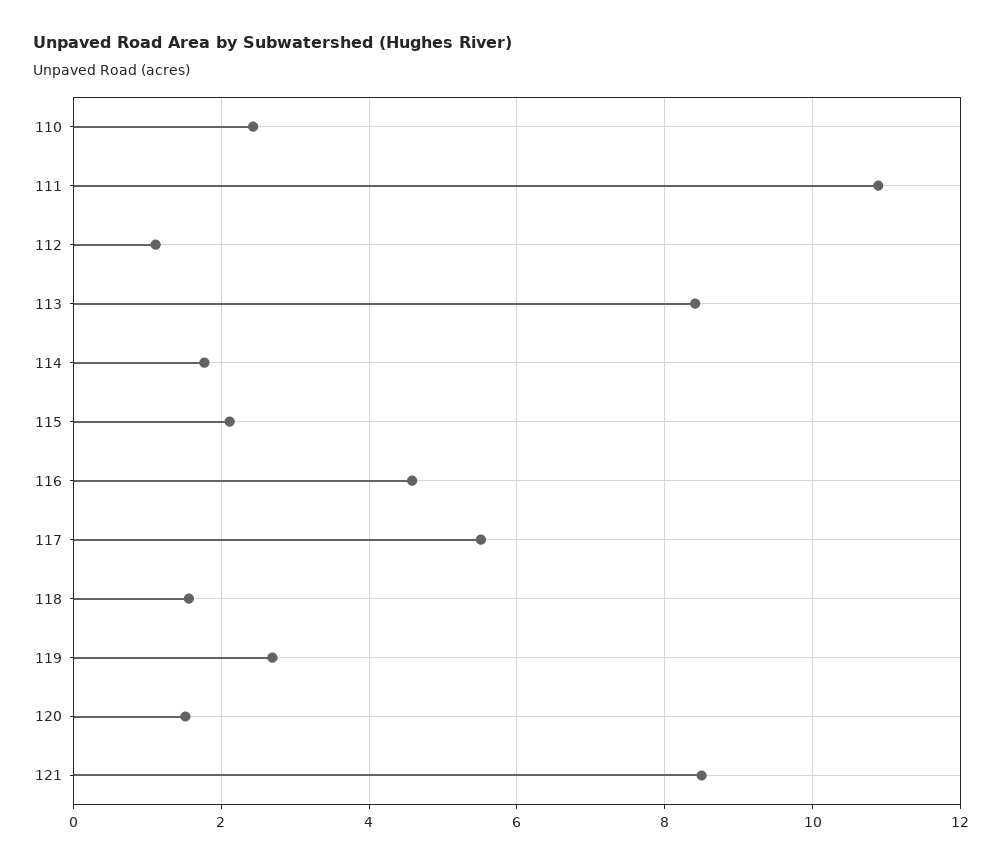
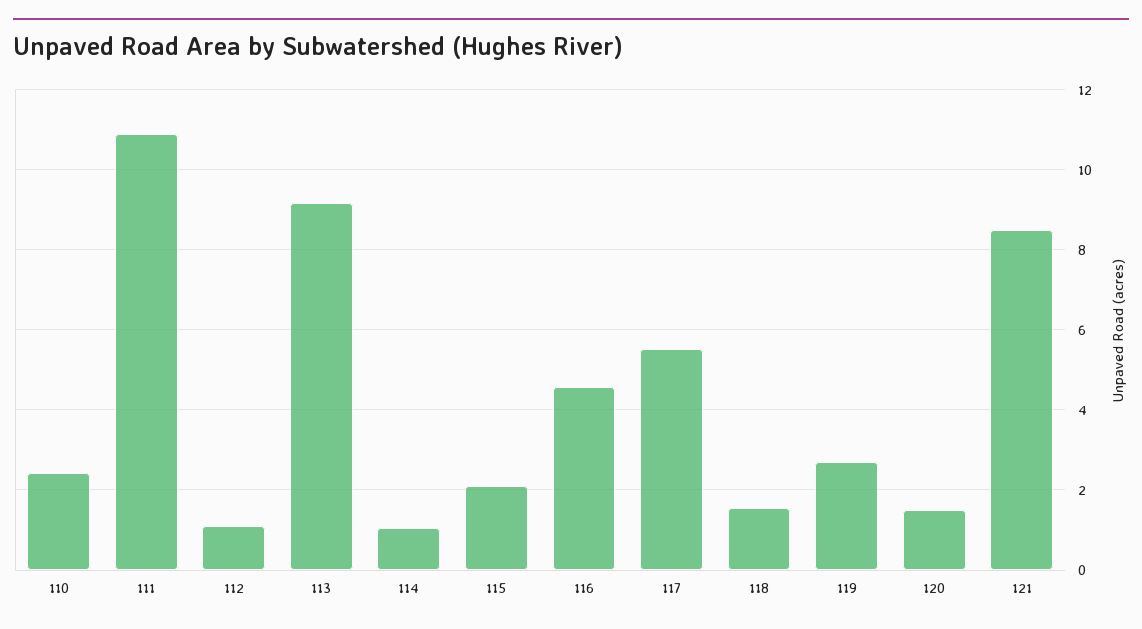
113: 8.4 -> 9.2
114: 1.8 -> 1

